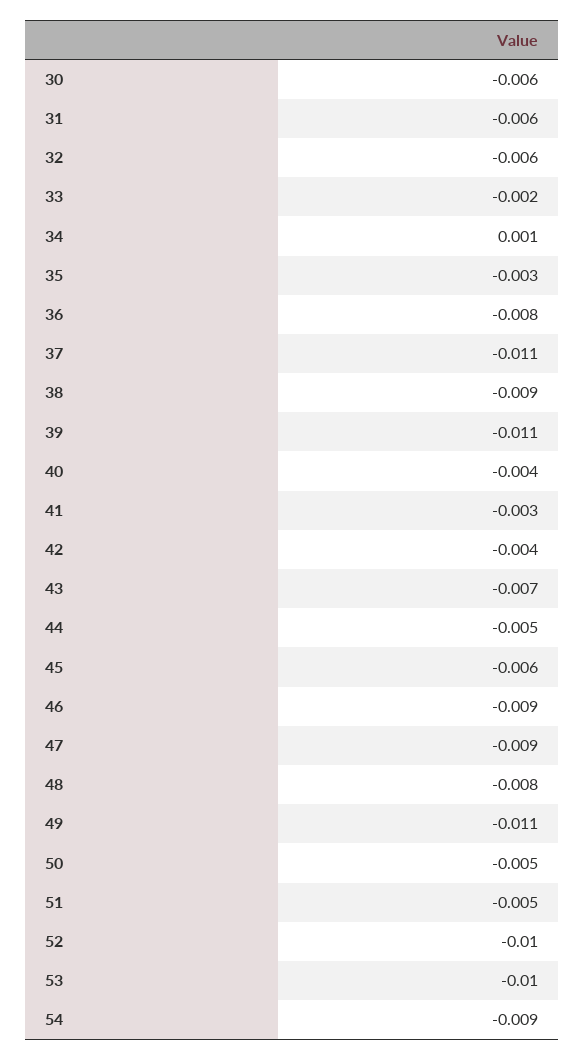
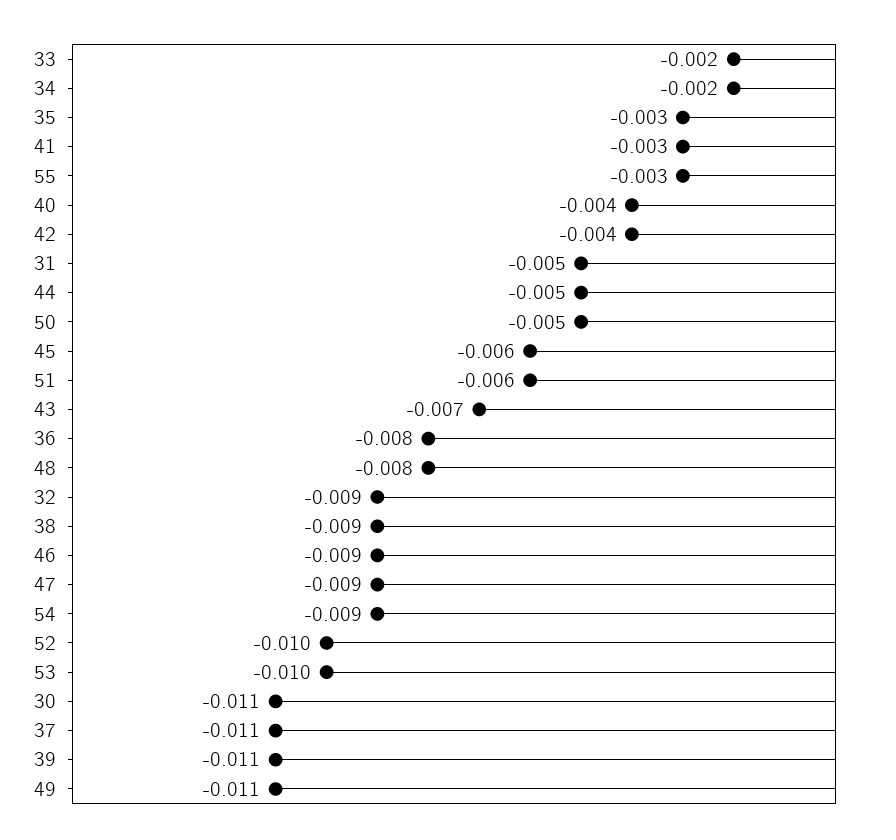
30: -0.006 -> -0.011
31: -0.006 -> -0.005
32: -0.006 -> -0.009
34: 0.001 -> -0.002
51: -0.005 -> -0.006
55: none -> -0.003

